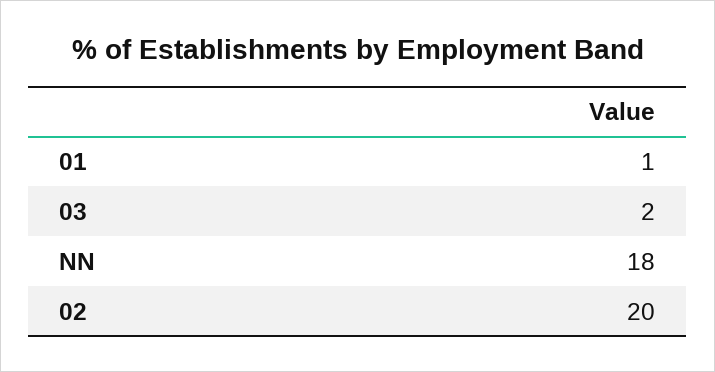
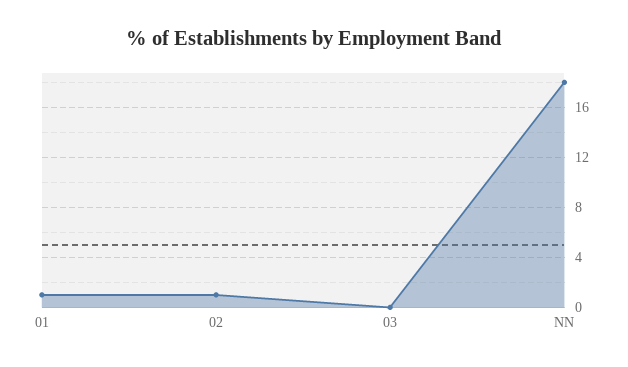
03: 2 -> 0
02: 20 -> 1

